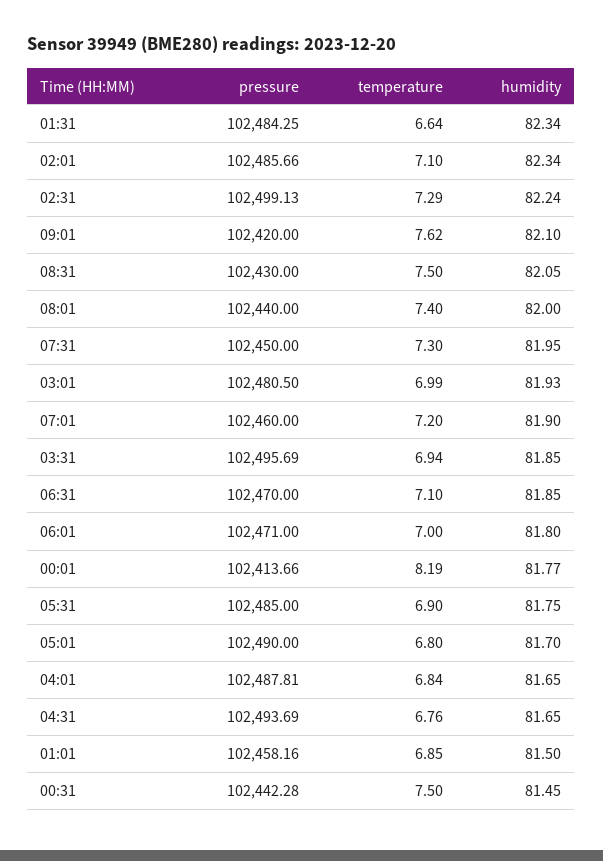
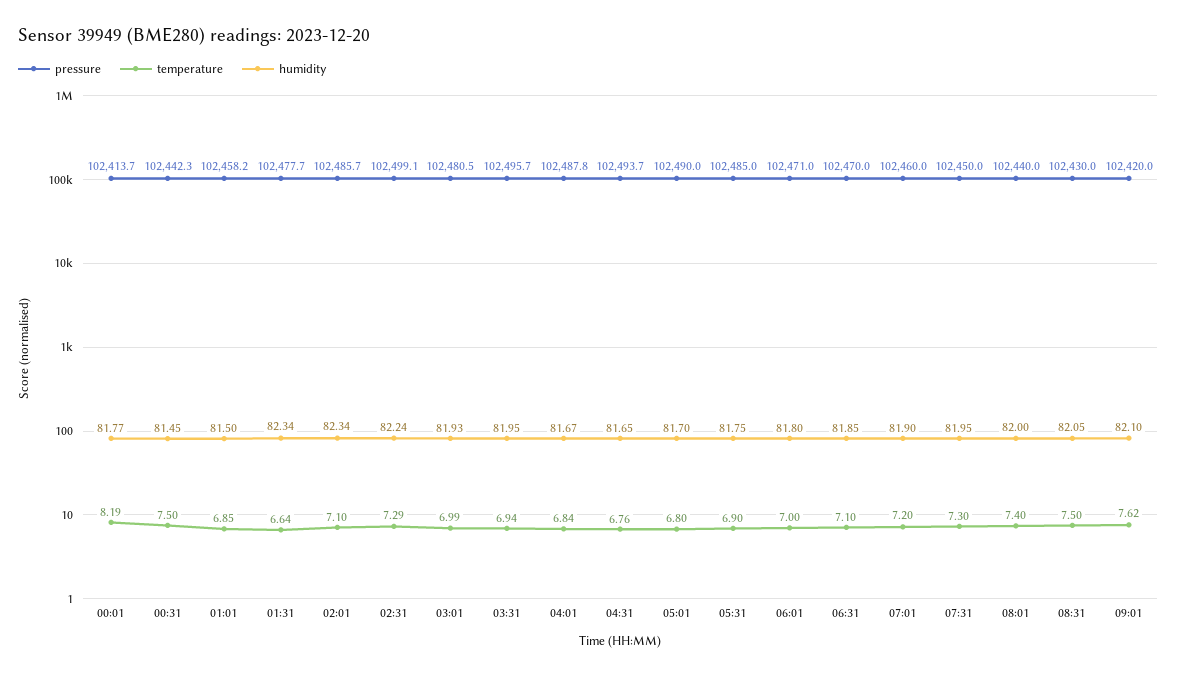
pressure, 01:31: 102484.25 -> 102477.7
humidity, 03:31: 81.85 -> 81.95
humidity, 04:01: 81.65 -> 81.67

